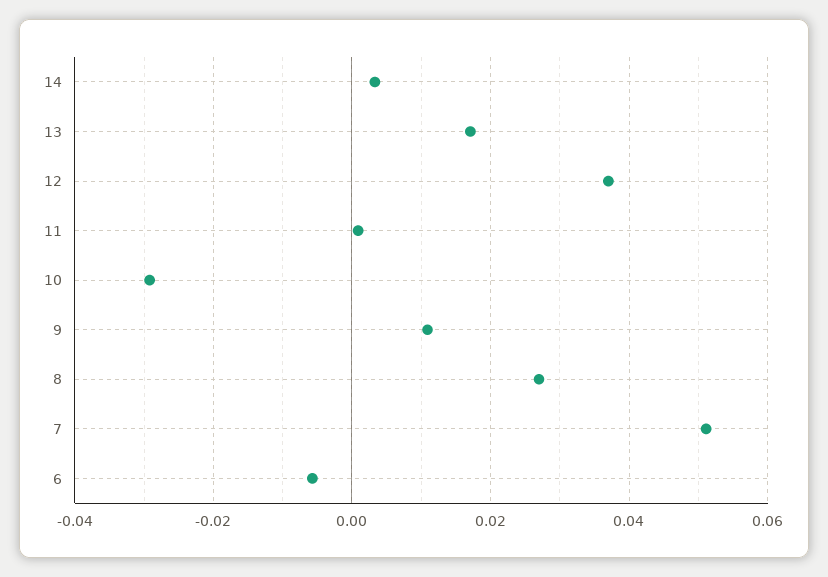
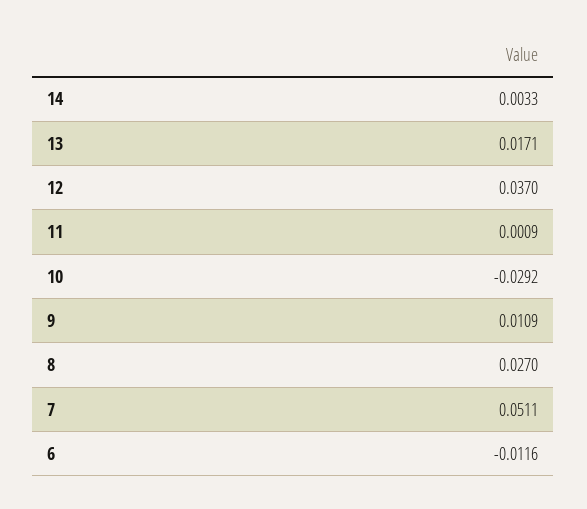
6: -0.006 -> -0.0116

